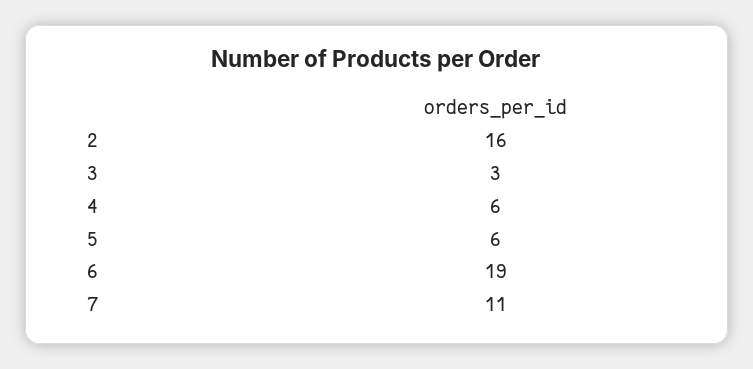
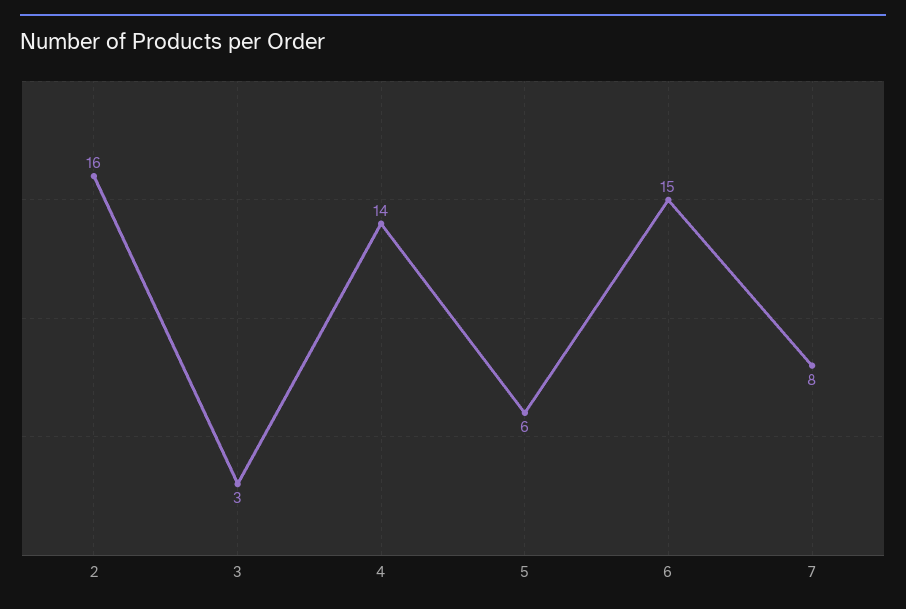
4: 6 -> 14
6: 19 -> 15
7: 11 -> 8

